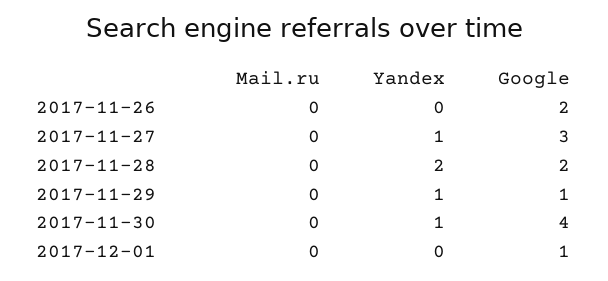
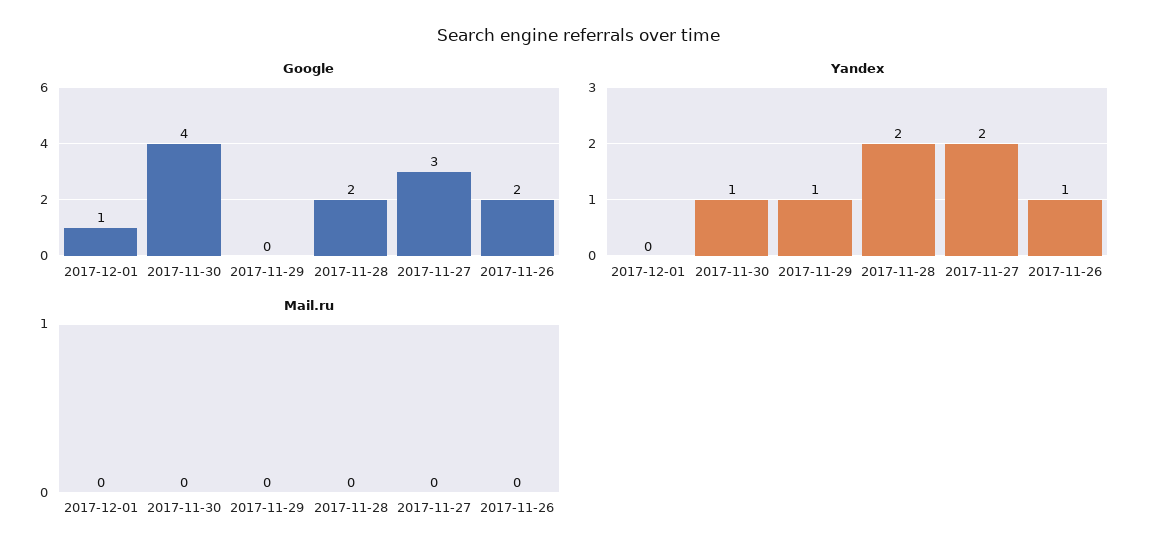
Yandex, 2017-11-26: 0 -> 1
Yandex, 2017-11-27: 1 -> 2
Google, 2017-11-29: 1 -> 0

